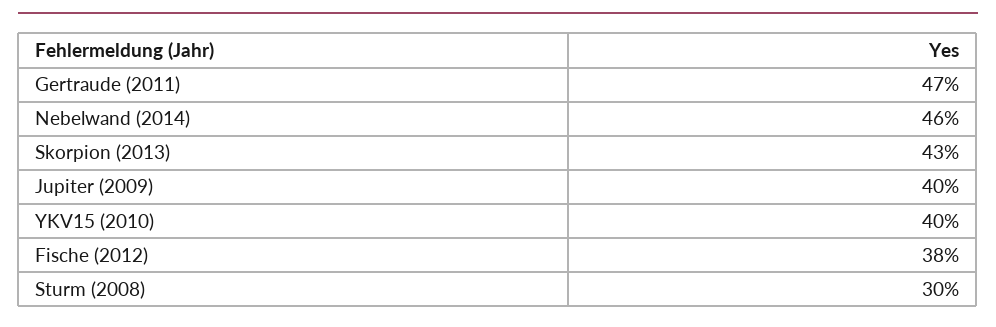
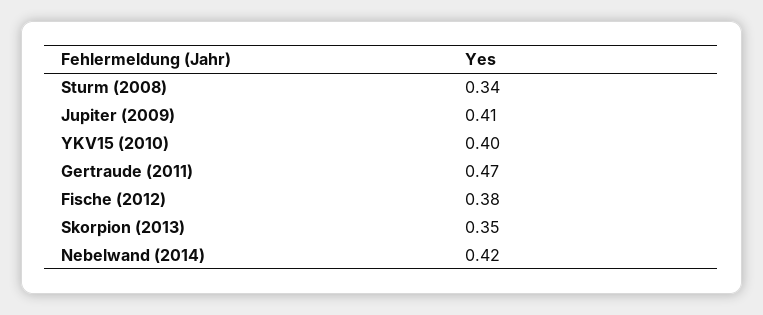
Nebelwand (2014): 0.46 -> 0.42
Skorpion (2013): 0.43 -> 0.35
Jupiter (2009): 0.4 -> 0.41
Sturm (2008): 0.3 -> 0.34

